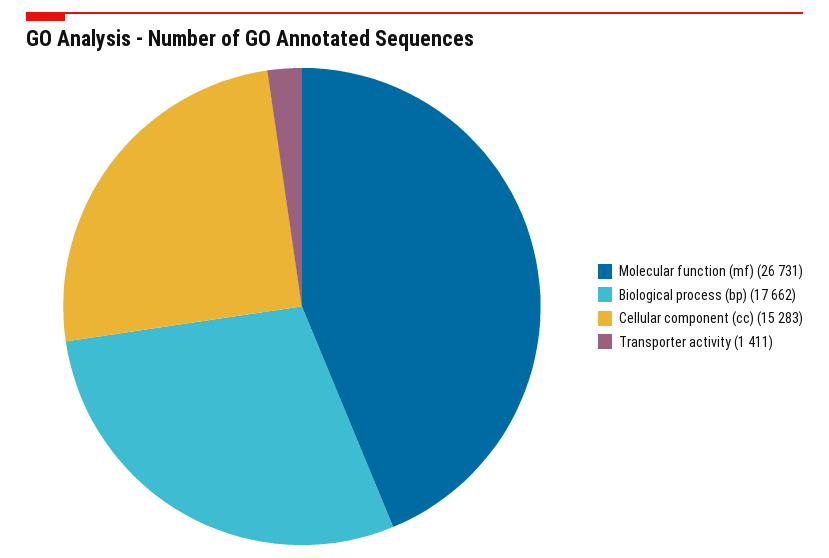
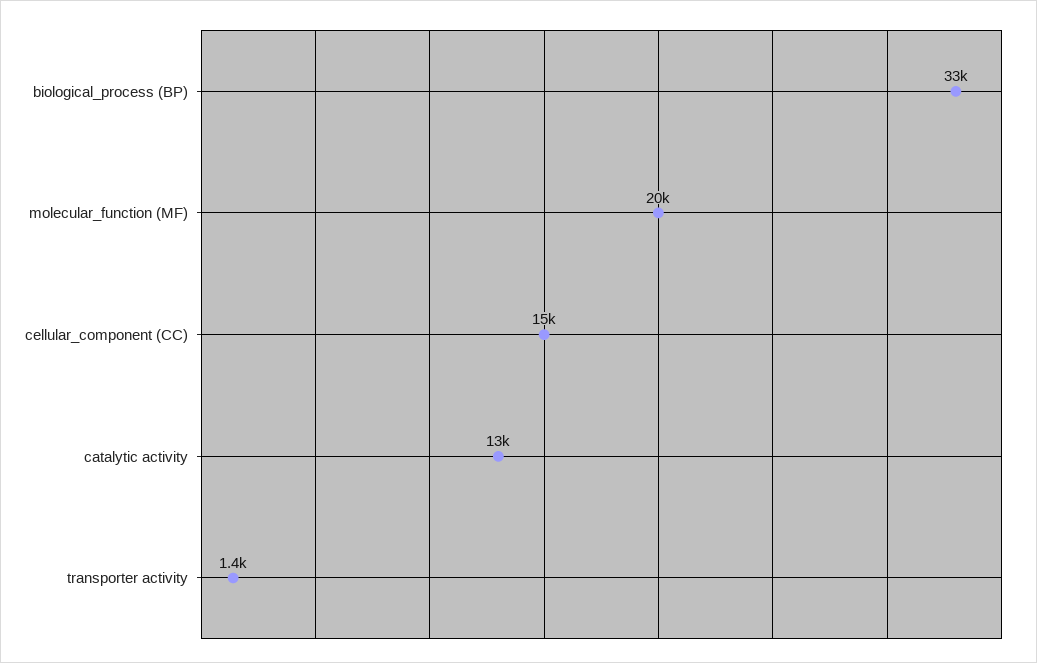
Molecular function (mf): 26731 -> 20000
Biological process (bp): 17662 -> 33000
catalytic activity: none -> 13000

